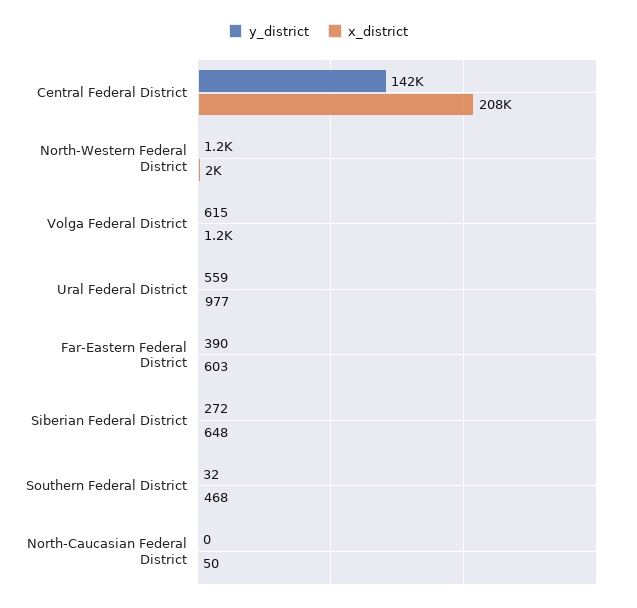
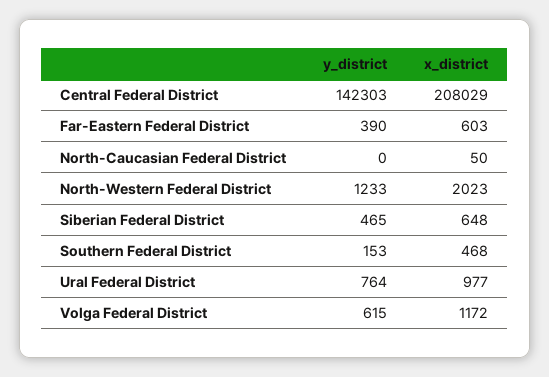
y_district, Ural Federal District: 559 -> 764
y_district, Siberian Federal District: 272 -> 465
y_district, Southern Federal District: 32 -> 153

